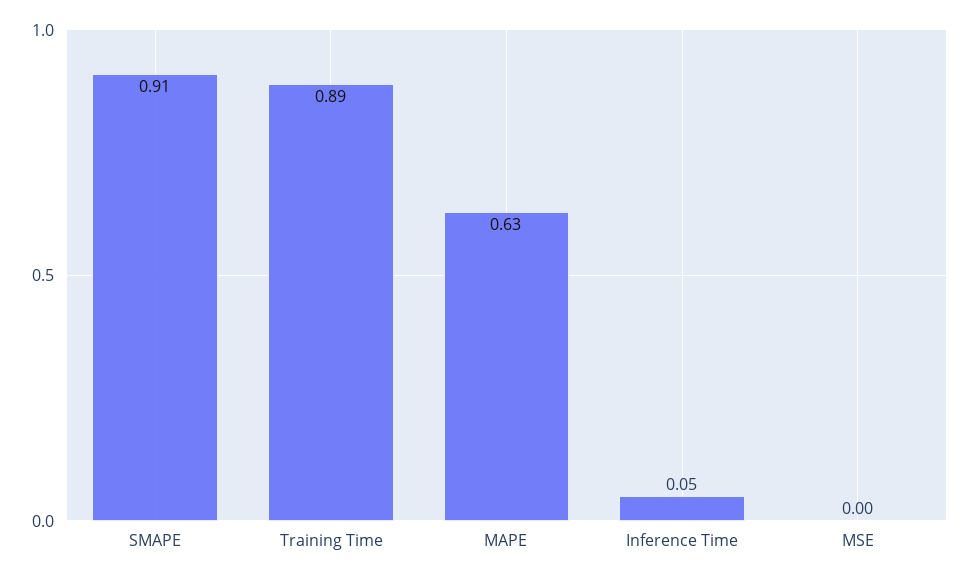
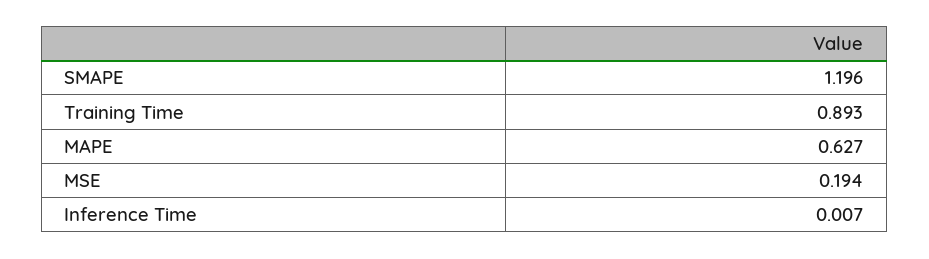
SMAPE: 0.91 -> 1.196
Inference Time: 0.05 -> 0.007
MSE: 0 -> 0.194

